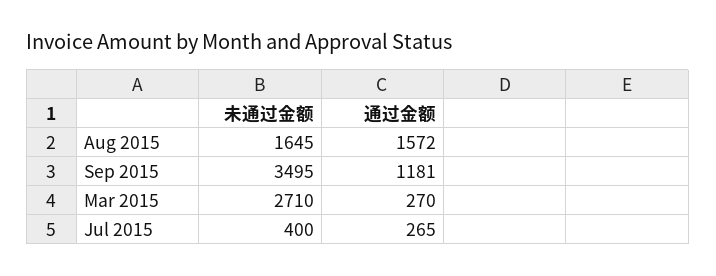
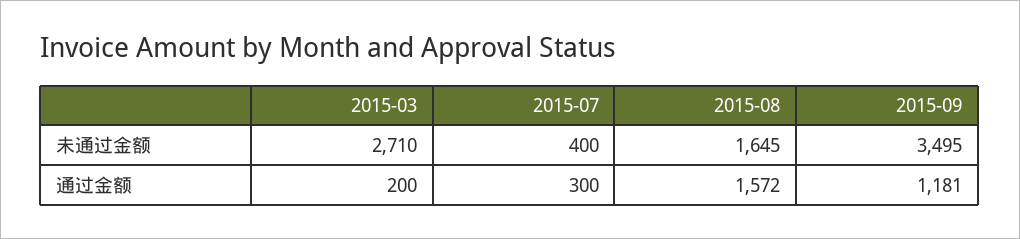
通过金额, Mar 2015: 270 -> 200
通过金额, Jul 2015: 265 -> 300

